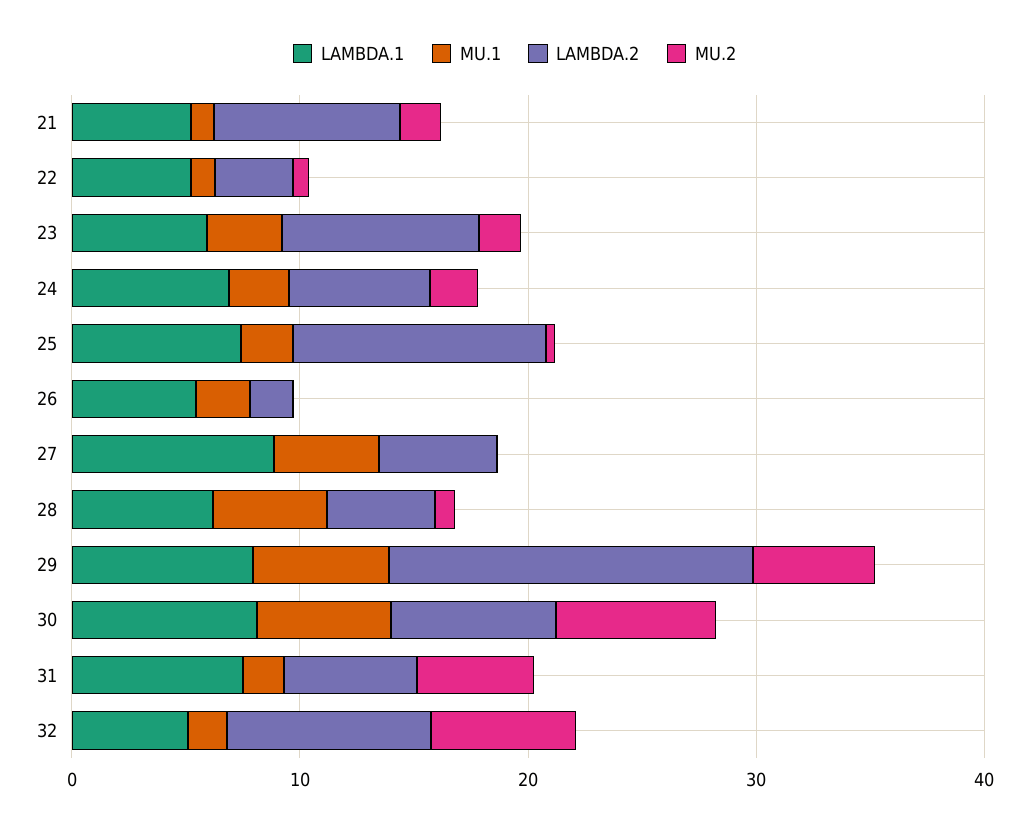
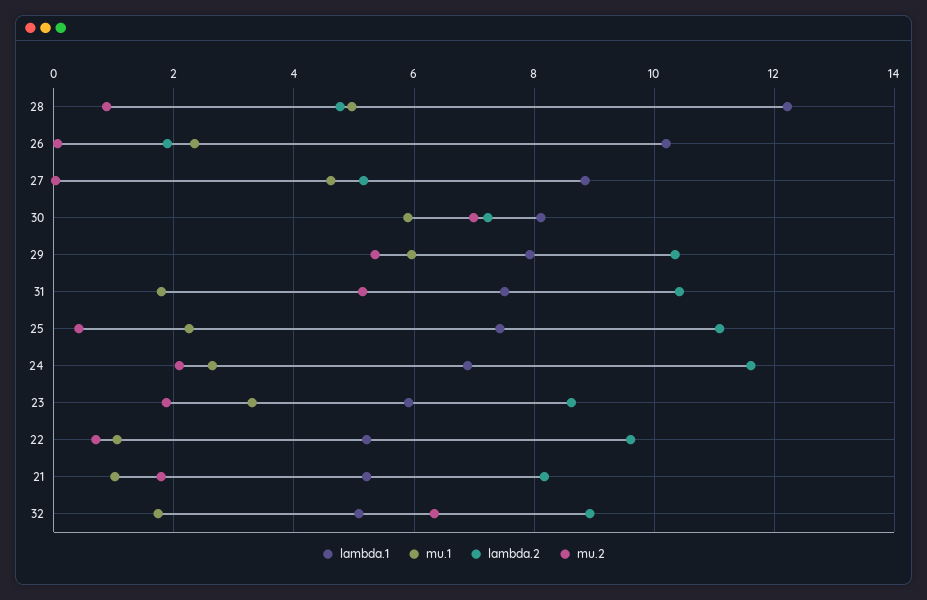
LAMBDA.2, 22: 4 -> 9.6
LAMBDA.2, 24: 6 -> 11.6
LAMBDA.1, 26: 6 -> 10.2
LAMBDA.1, 28: 6 -> 12.2
LAMBDA.2, 29: 16 -> 10.4
LAMBDA.2, 31: 6 -> 10.4

